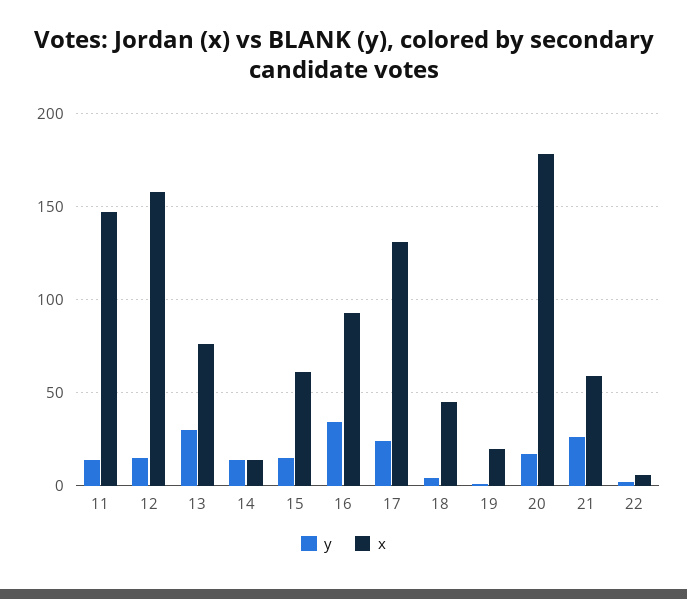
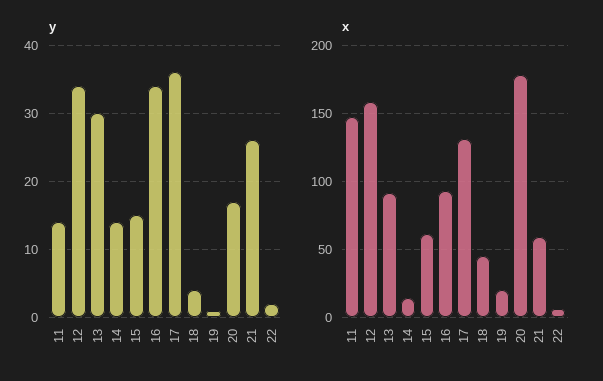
y, 12: 15 -> 34
x, 13: 75 -> 90
y, 17: 25 -> 36

